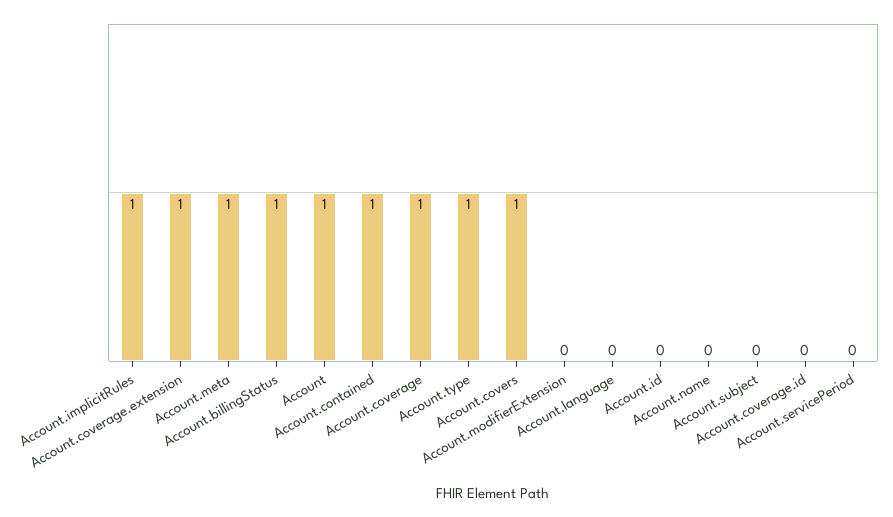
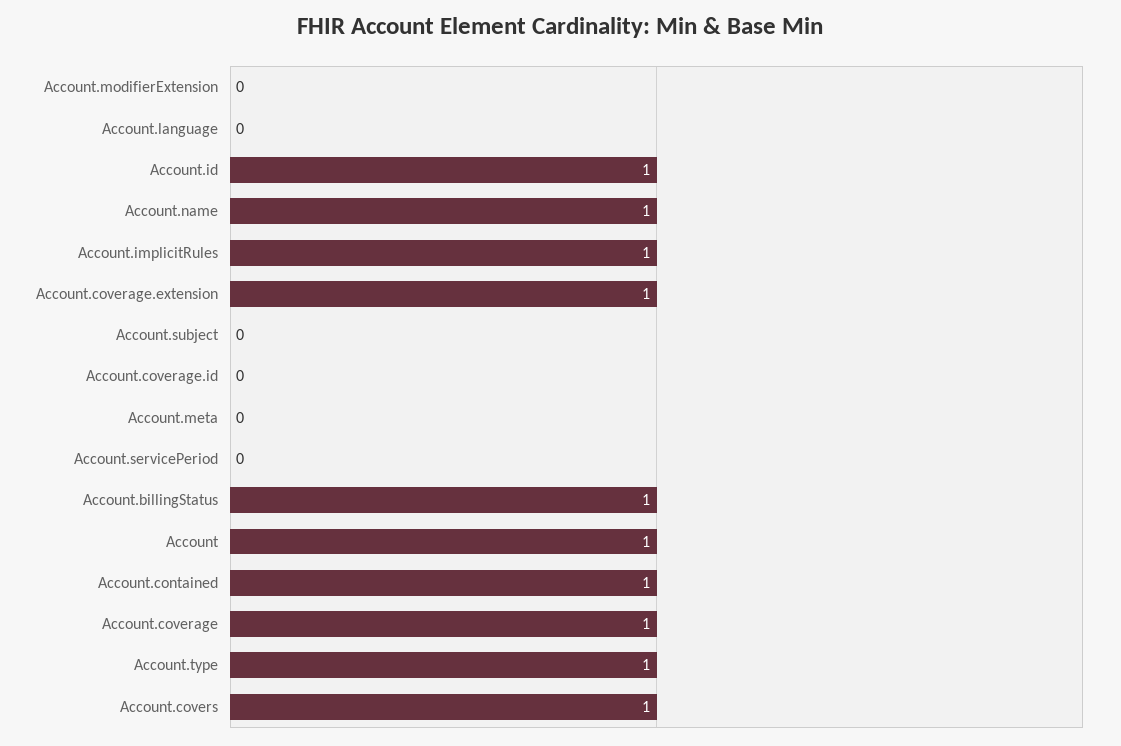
Account.meta: 1 -> 0
Account.id: 0 -> 1
Account.name: 0 -> 1

